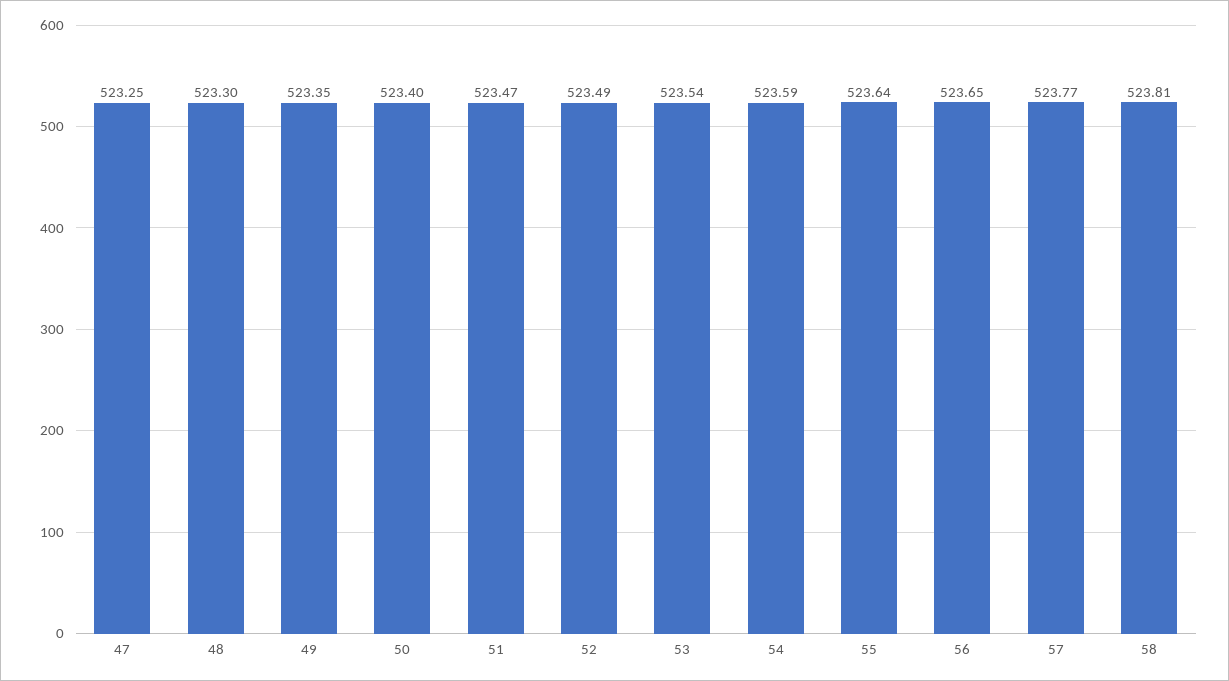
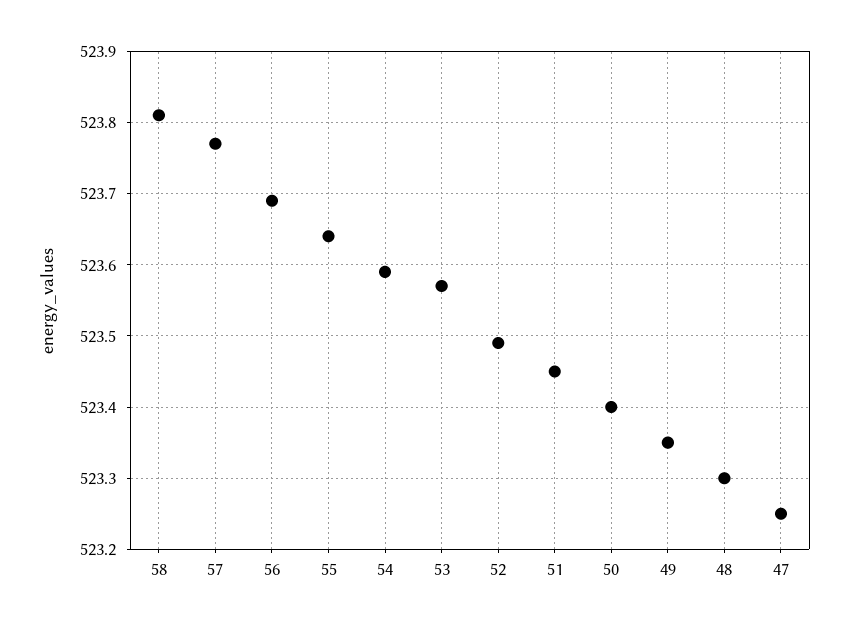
51: 523.47 -> 523.45
53: 523.54 -> 523.57
56: 523.65 -> 523.69

